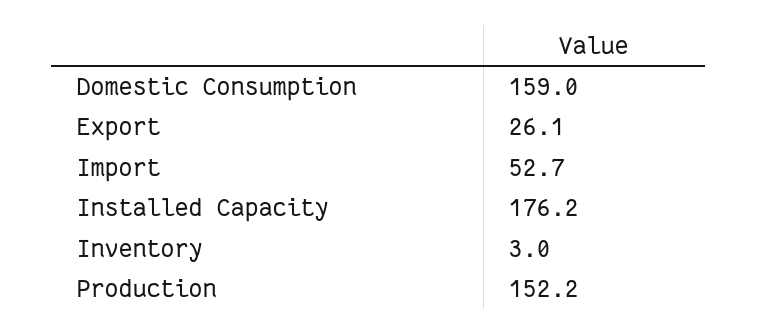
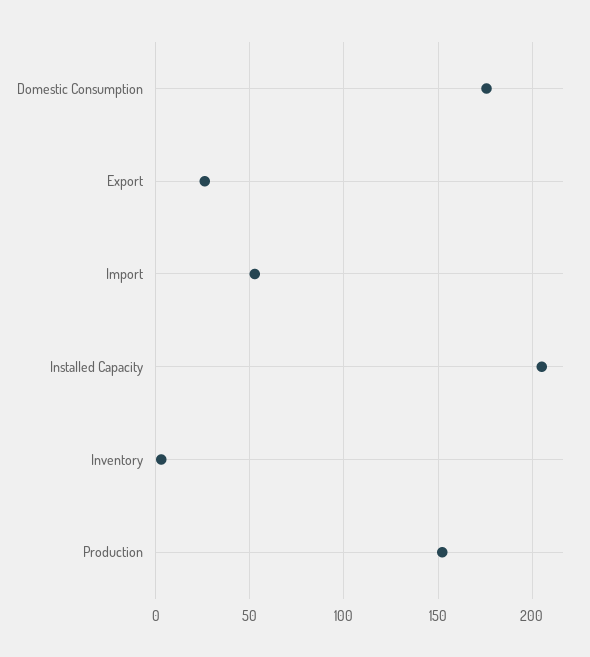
Domestic Consumption: 159 -> 175
Installed Capacity: 176.2 -> 205

